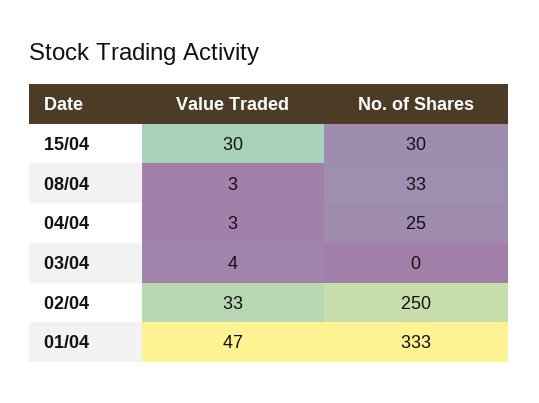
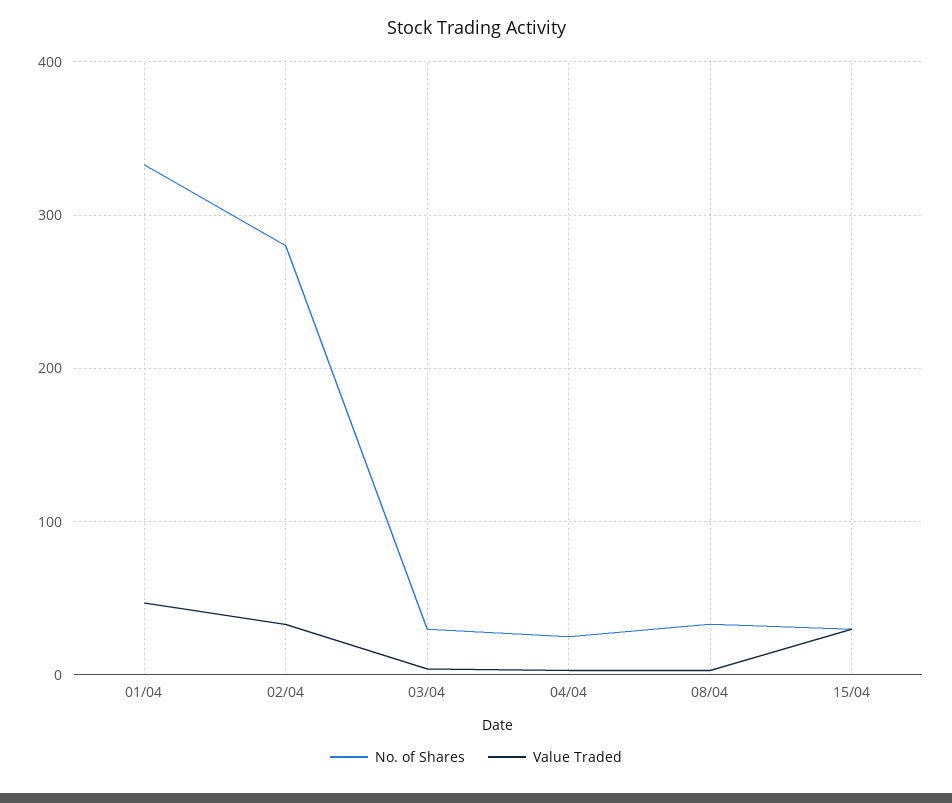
No. of Shares, 03/04: 0 -> 30
No. of Shares, 02/04: 250 -> 280

